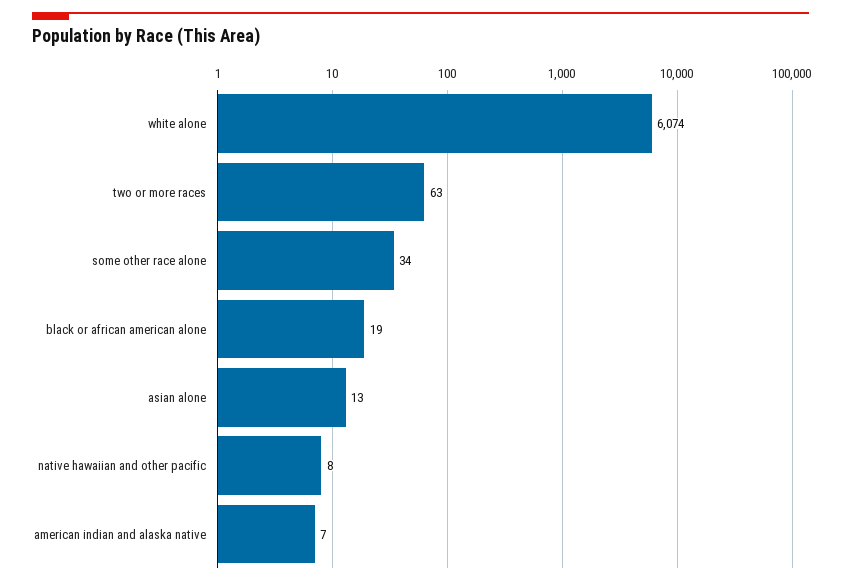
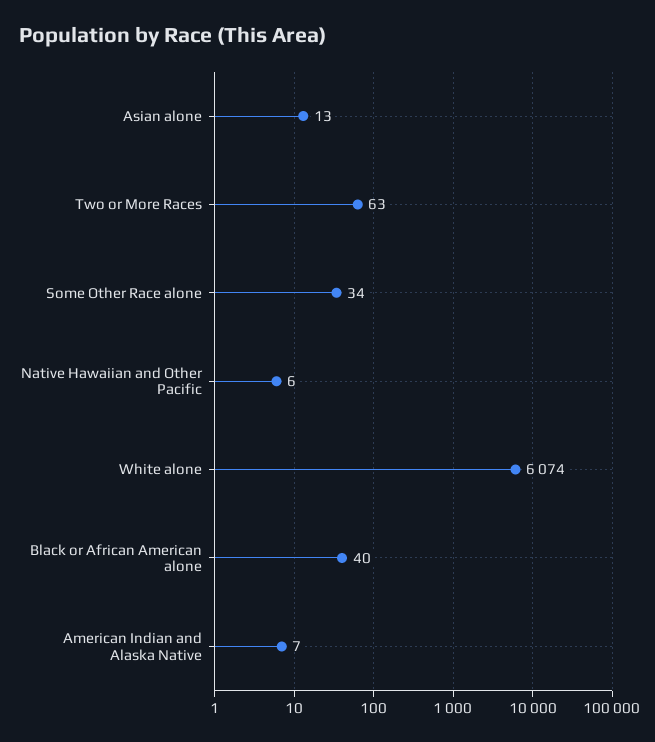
black or african american alone: 19 -> 40
native hawaiian and other pacific: 8 -> 6

